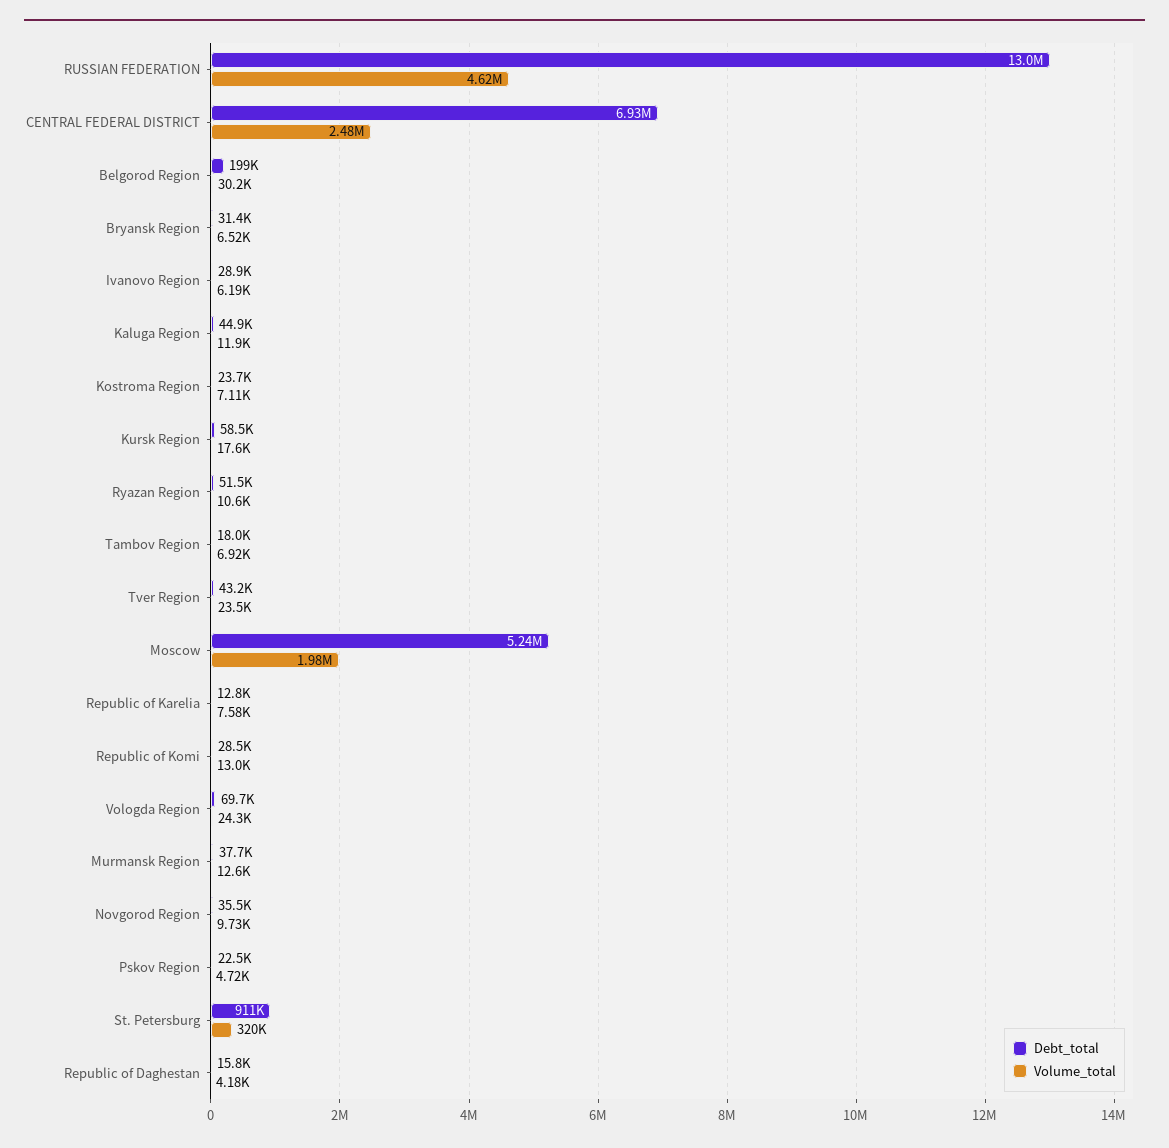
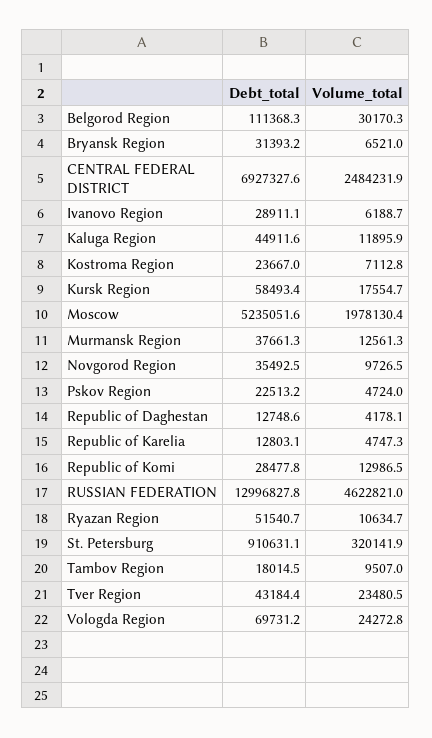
Debt_total, Belgorod Region: 199000 -> 111368.3
Volume_total, Tambov Region: 6920 -> 9507
Volume_total, Republic of Karelia: 7580 -> 4747.3
Debt_total, Republic of Daghestan: 15800 -> 12748.6

